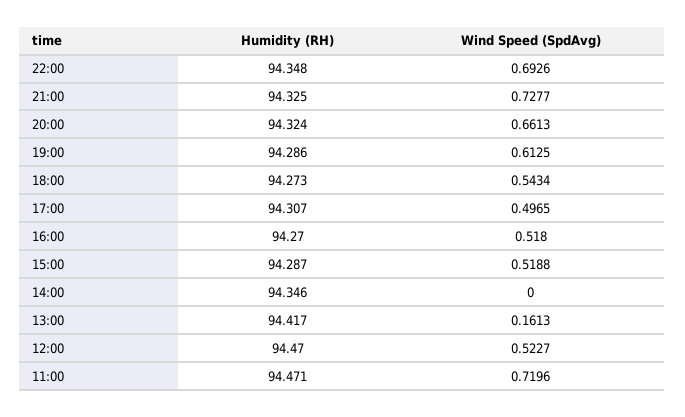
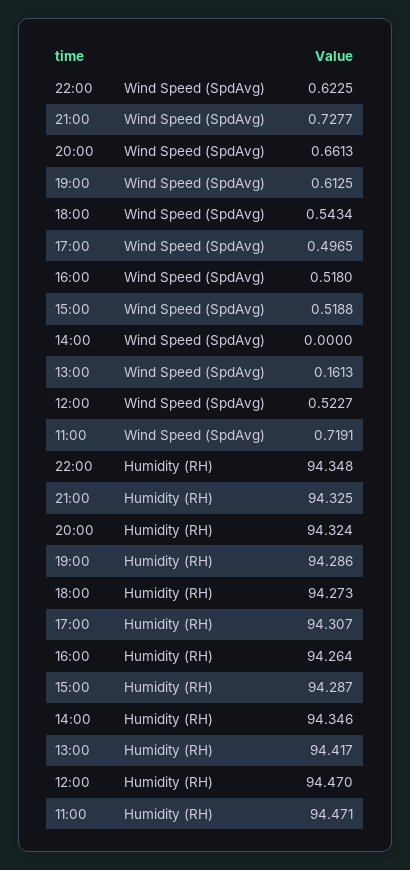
Wind Speed (SpdAvg), 22:00: 0.6926 -> 0.6225
Humidity (RH), 16:00: 94.27 -> 94.264
Wind Speed (SpdAvg), 11:00: 0.7196 -> 0.7191

